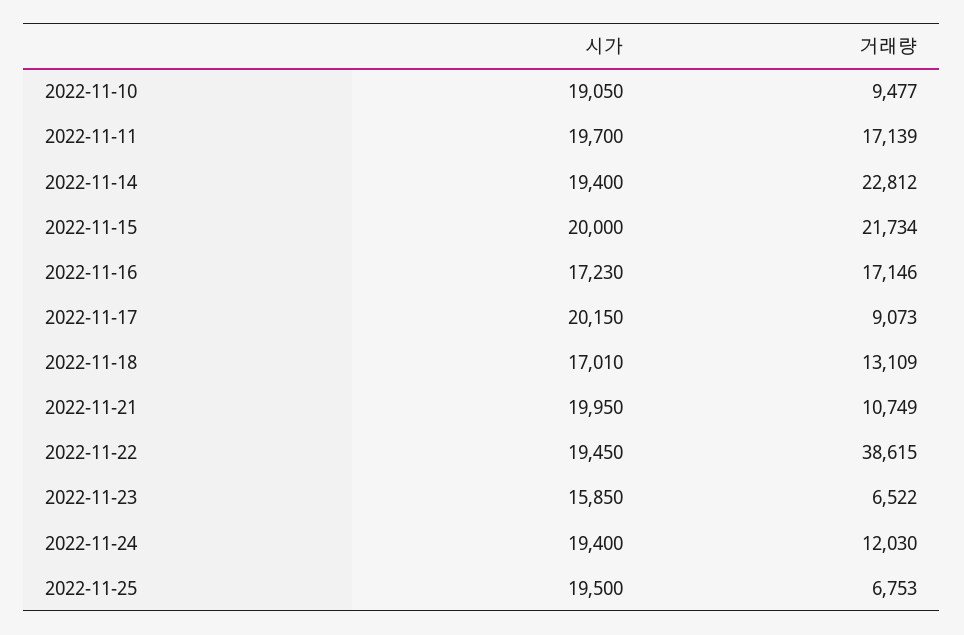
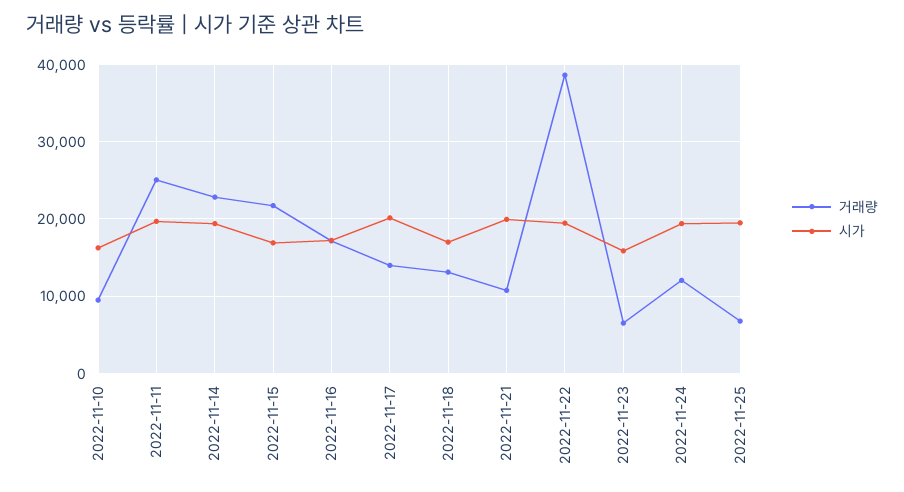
시가, 2022-11-10: 19050 -> 16000
거래량, 2022-11-11: 17139 -> 25000
시가, 2022-11-15: 20000 -> 17000
거래량, 2022-11-17: 9073 -> 14000

